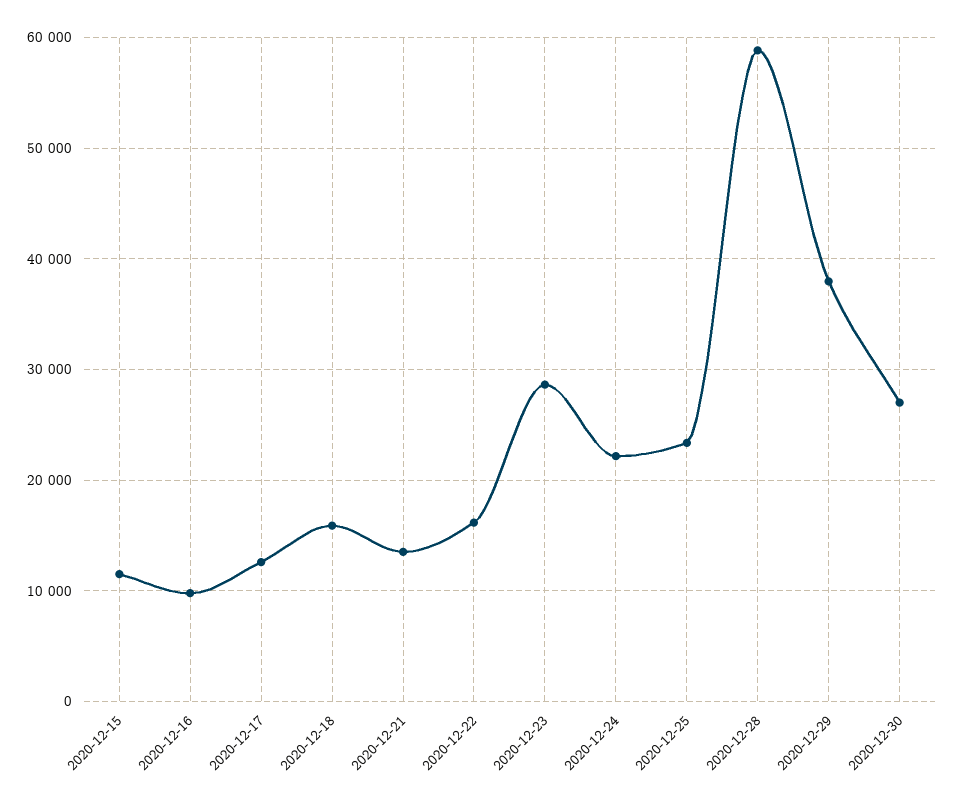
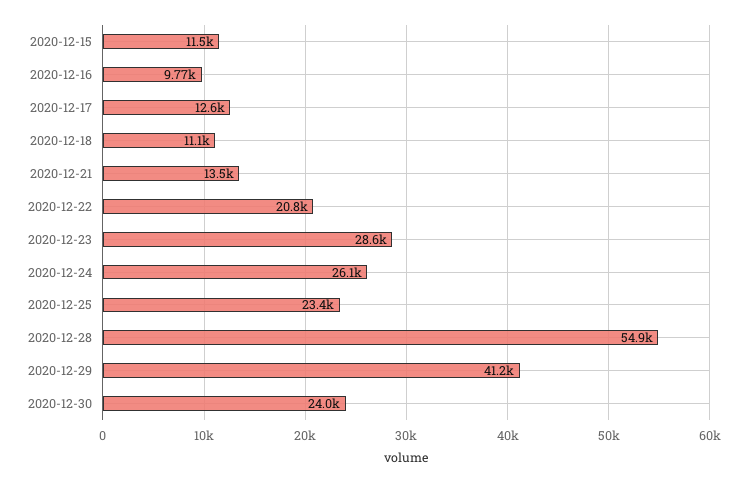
2020-12-18: 16000 -> 11100
2020-12-22: 16000 -> 20800
2020-12-24: 22000 -> 26100
2020-12-28: 59000 -> 54900
2020-12-29: 38000 -> 41200
2020-12-30: 27000 -> 24000

